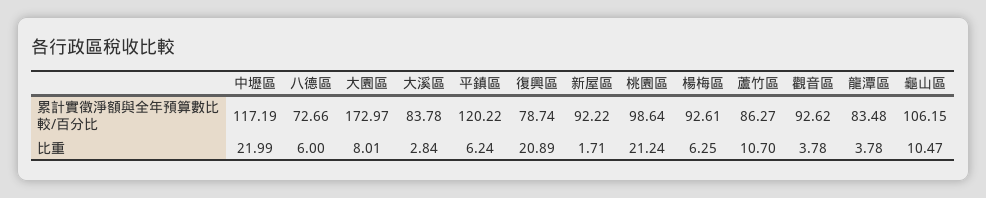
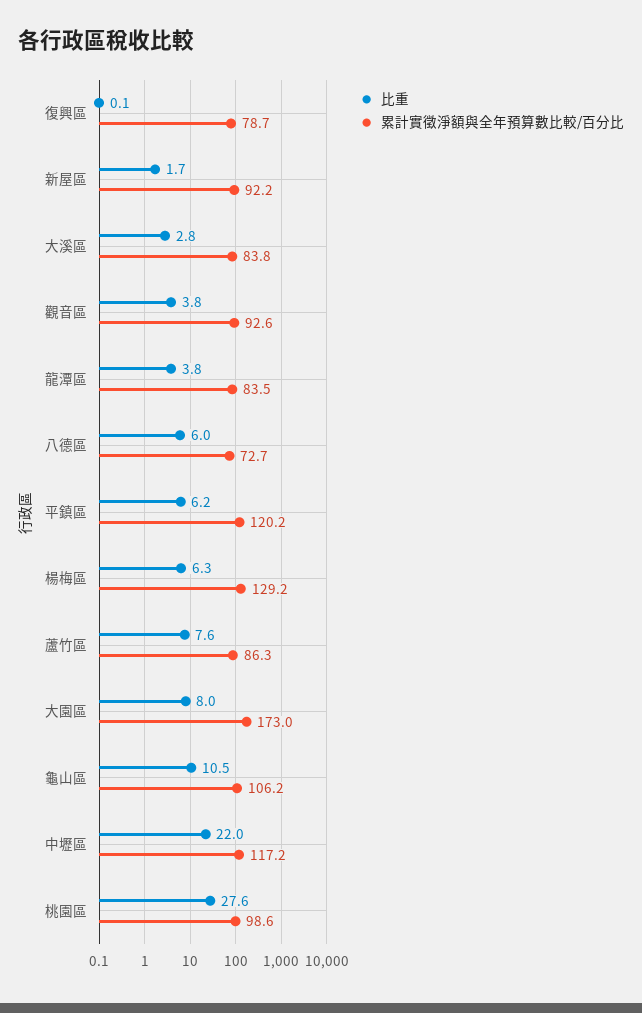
累計實徵淨額與全年預算數比較/百分比, 楊梅區: 92.61 -> 129.2
比重, 復興區: 20.89 -> 0.1
比重, 桃園區: 21.24 -> 27.6
比重, 蘆竹區: 10.7 -> 7.6

